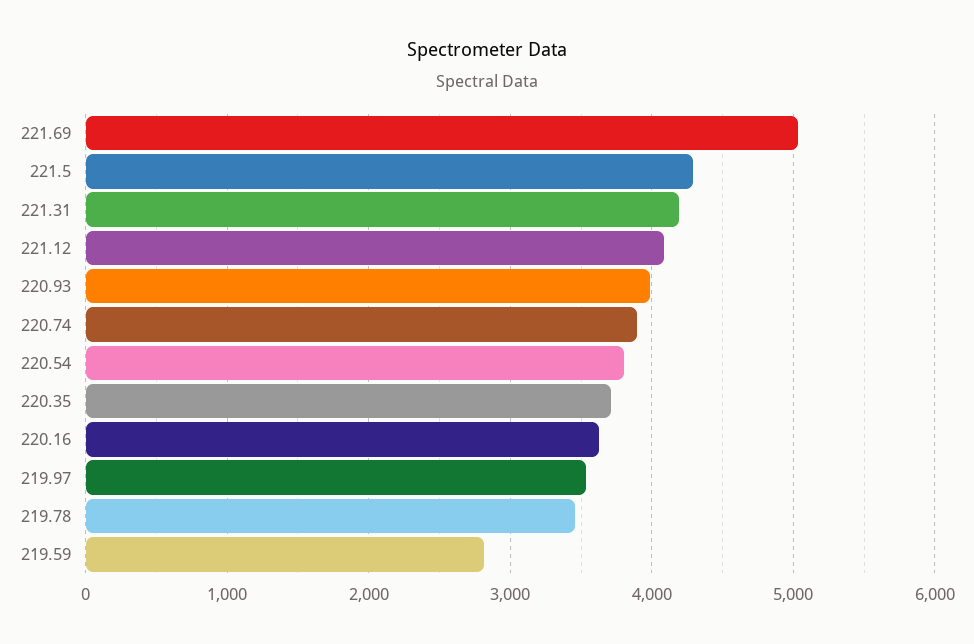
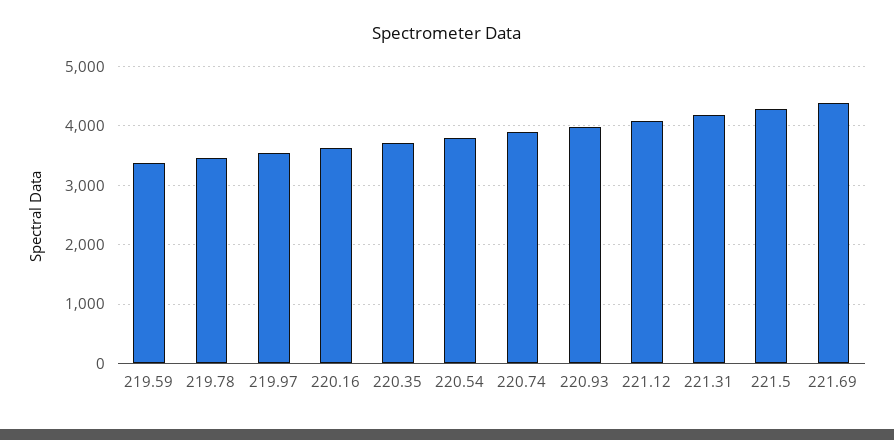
221.69: 5000 -> 4400
219.59: 2800 -> 3400

